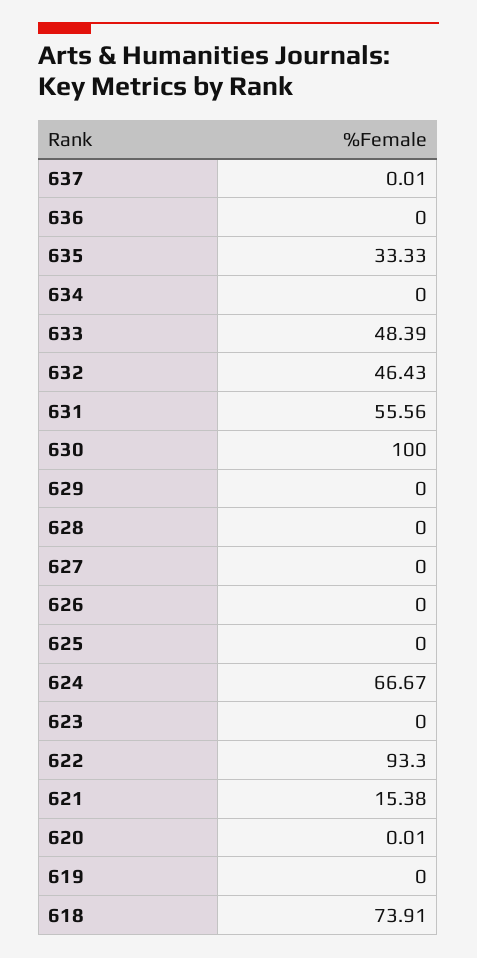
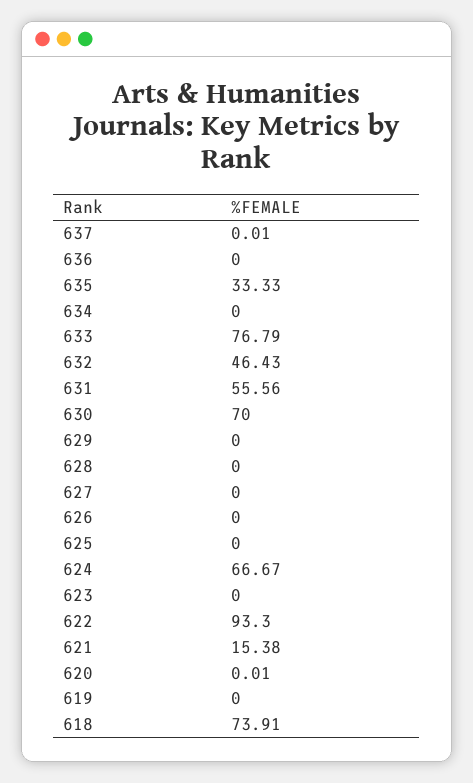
633: 48.39 -> 76.79
630: 100 -> 70

